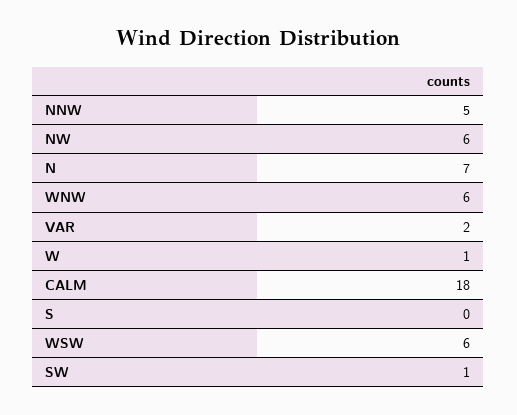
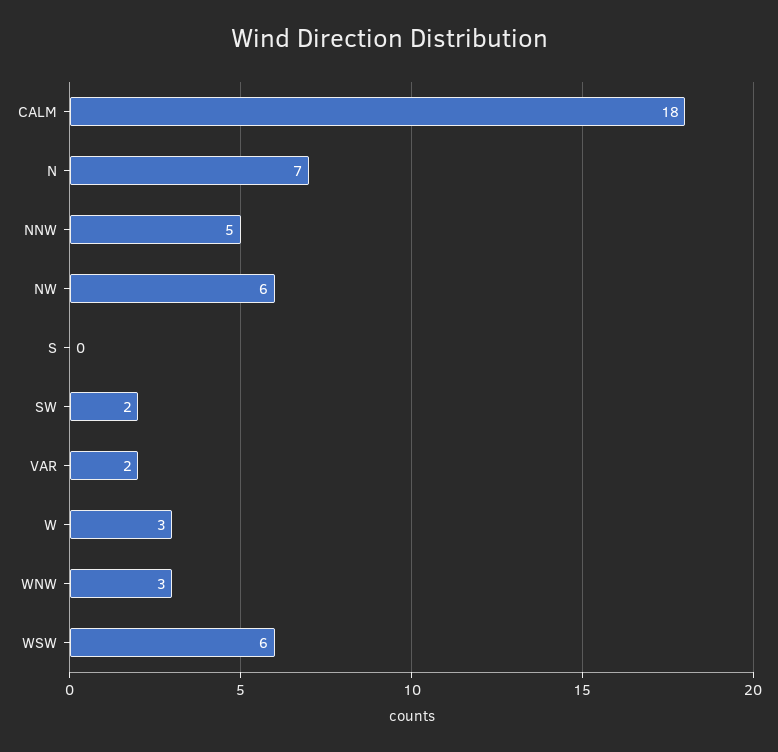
WNW: 6 -> 3
W: 1 -> 3
SW: 1 -> 2

